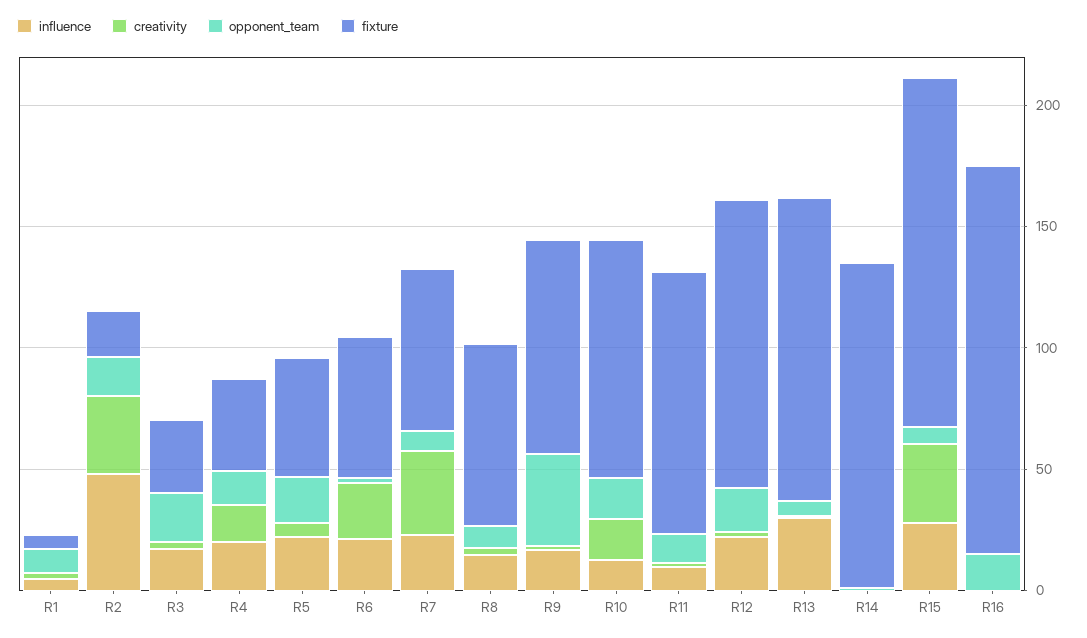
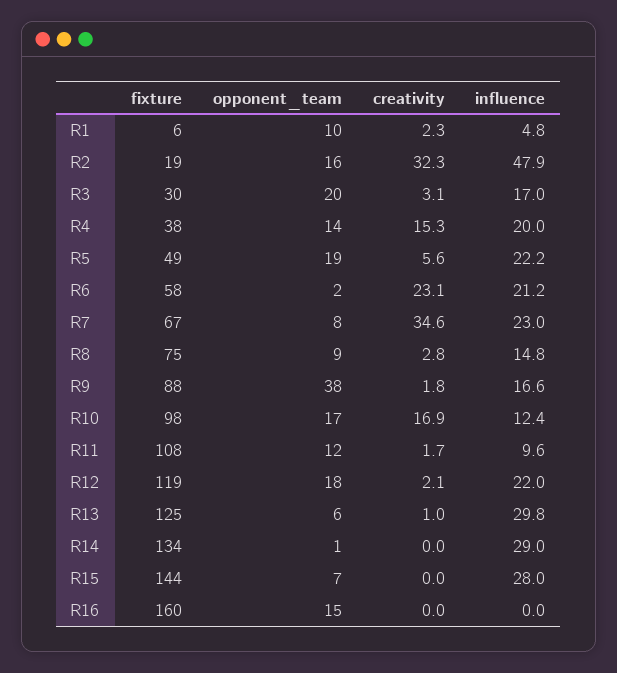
influence, R14: 0 -> 29
creativity, R15: 30 -> 0

